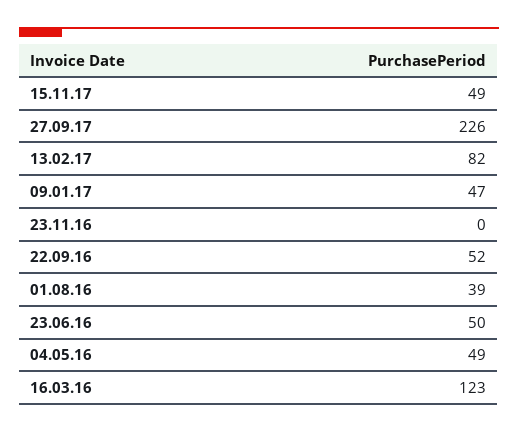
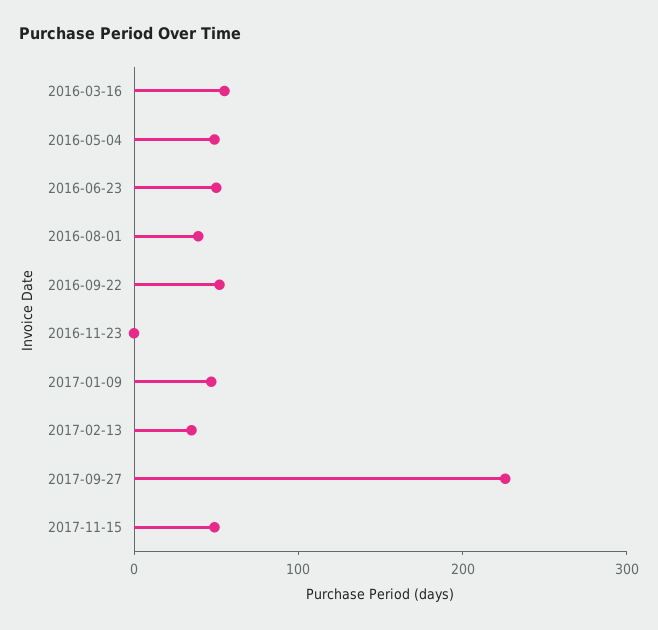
13.02.17: 82 -> 40
16.03.16: 123 -> 60

